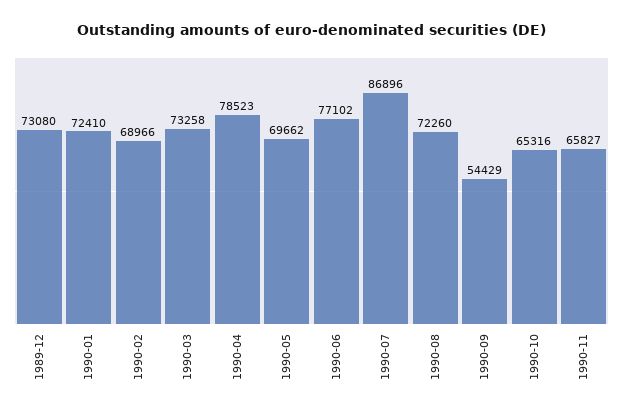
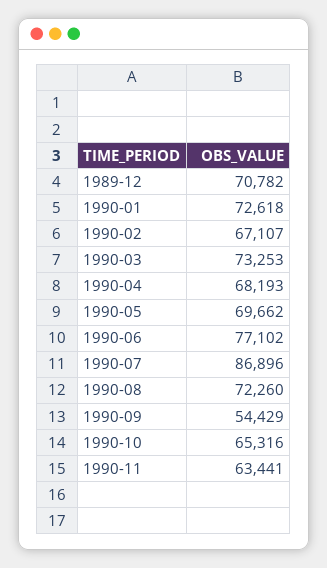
1989-12: 73080 -> 70782
1990-01: 72410 -> 72618
1990-02: 68966 -> 67107
1990-03: 73258 -> 73253
1990-04: 78523 -> 68193
1990-11: 65827 -> 63441

